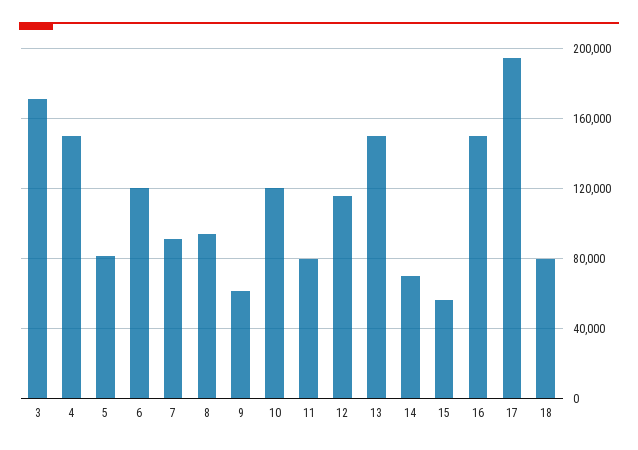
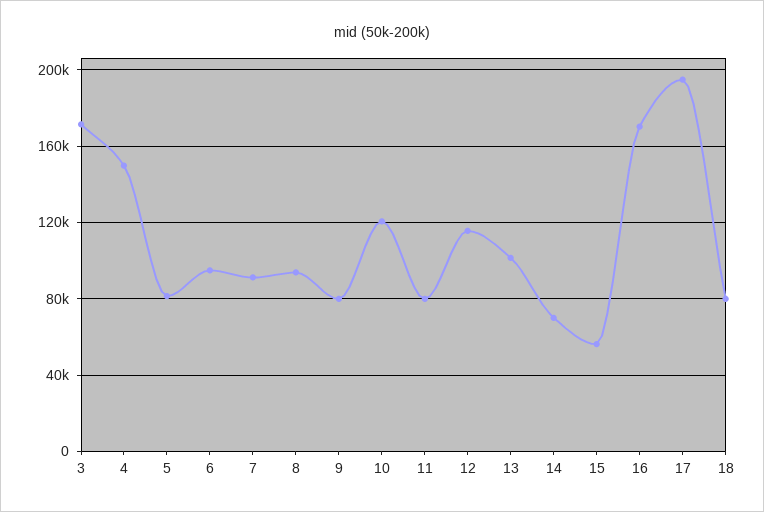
6: 120000 -> 95000
9: 60000 -> 80000
13: 150000 -> 100000
16: 150000 -> 170000

